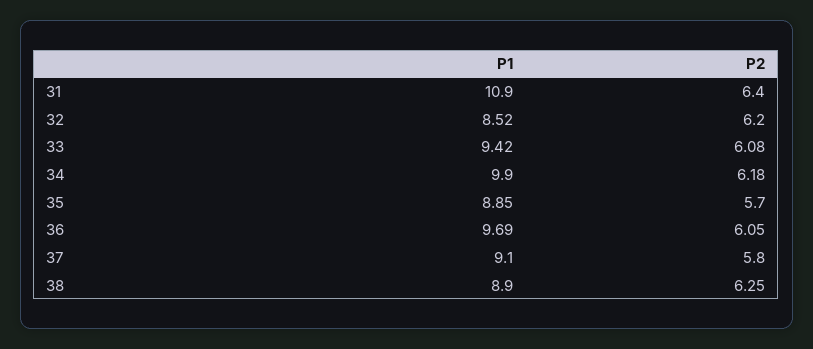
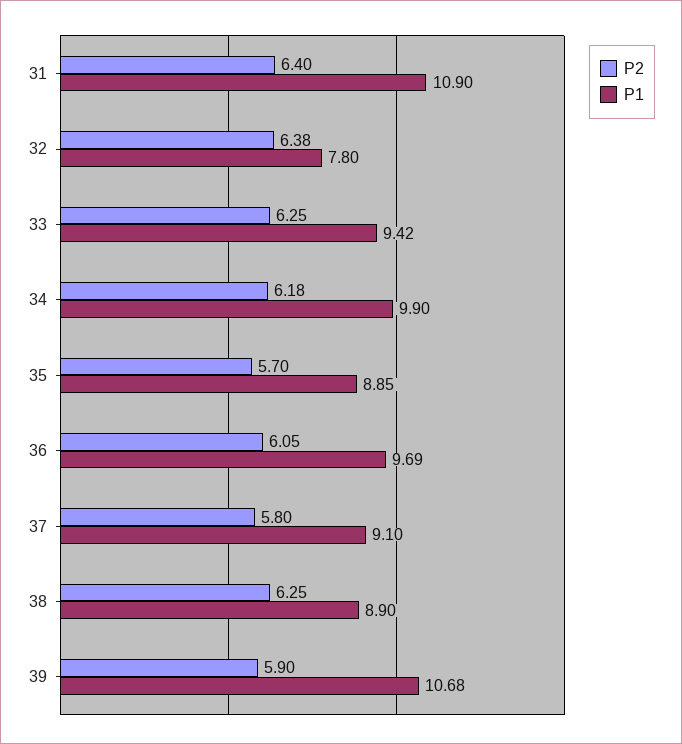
P1, 32: 8.52 -> 7.8
P2, 32: 6.2 -> 6.38
P2, 33: 6.08 -> 6.25
P2, 39: none -> 5.9
P1, 39: none -> 10.68

